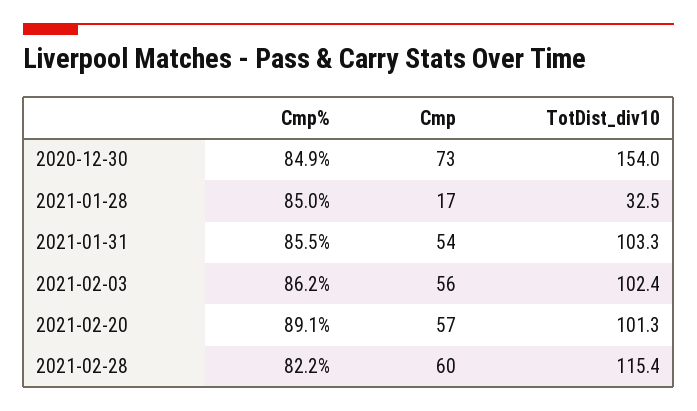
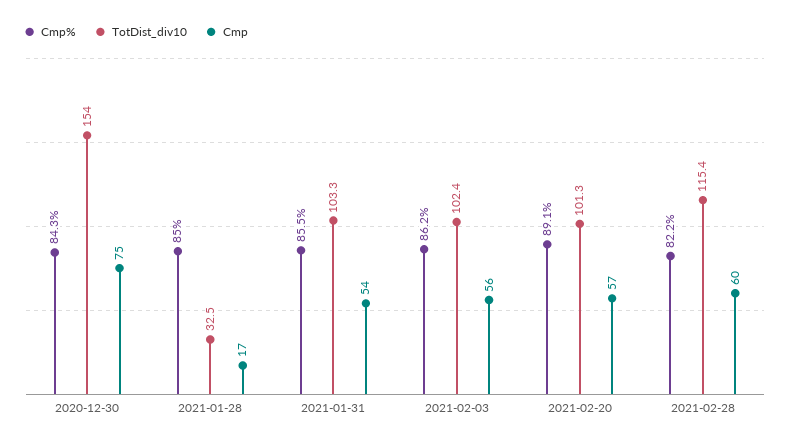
Cmp%, 2020-12-30: 84.9 -> 84.3
Cmp, 2020-12-30: 73 -> 75

